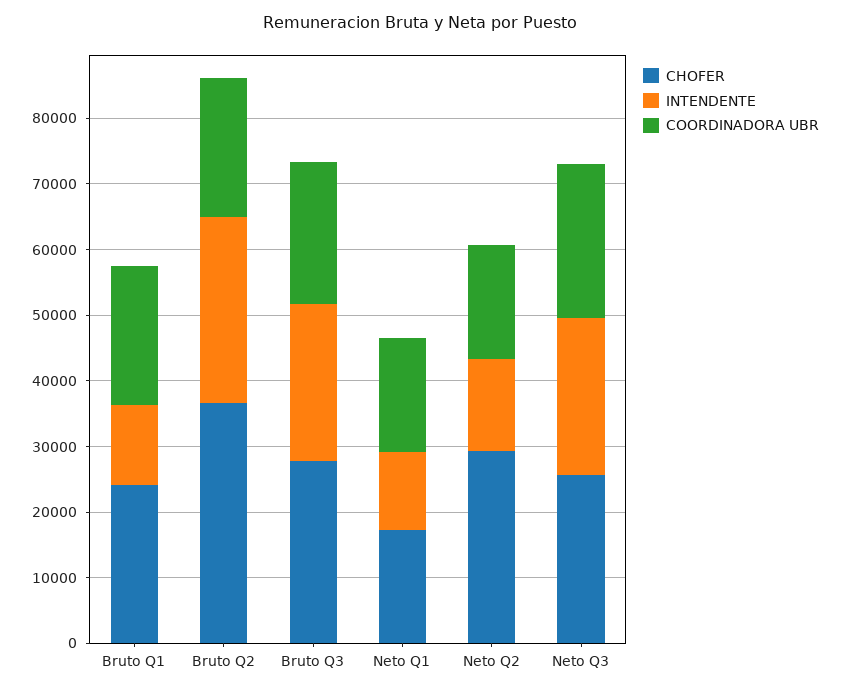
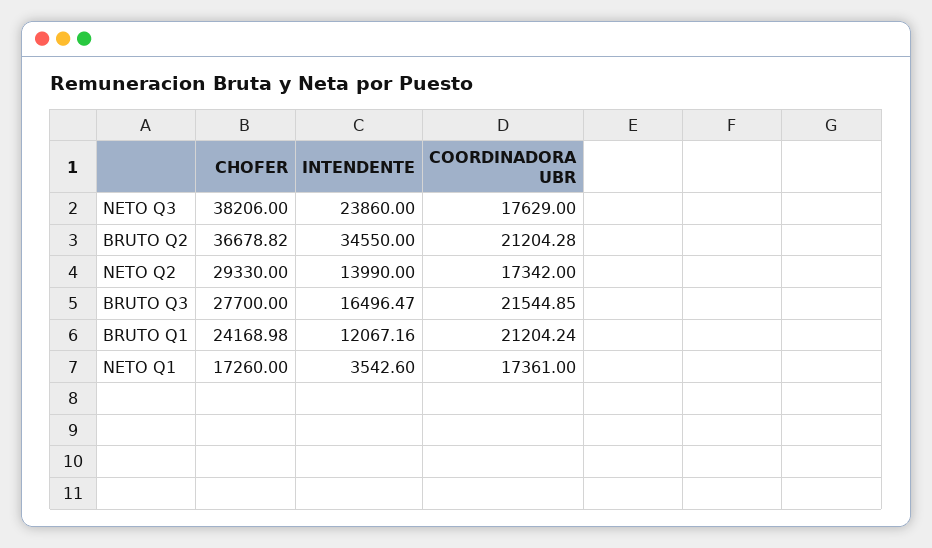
INTENDENTE, Bruto Q2: 28000 -> 34550
INTENDENTE, Bruto Q3: 24000 -> 16496.47
INTENDENTE, Neto Q1: 12000 -> 3542.6
CHOFER, Neto Q3: 26000 -> 38206
COORDINADORA UBR, Neto Q3: 24000 -> 17629

